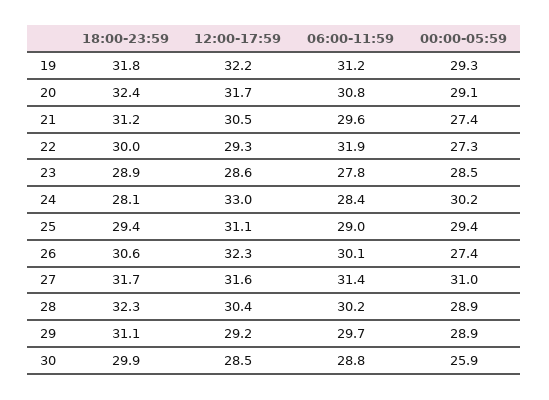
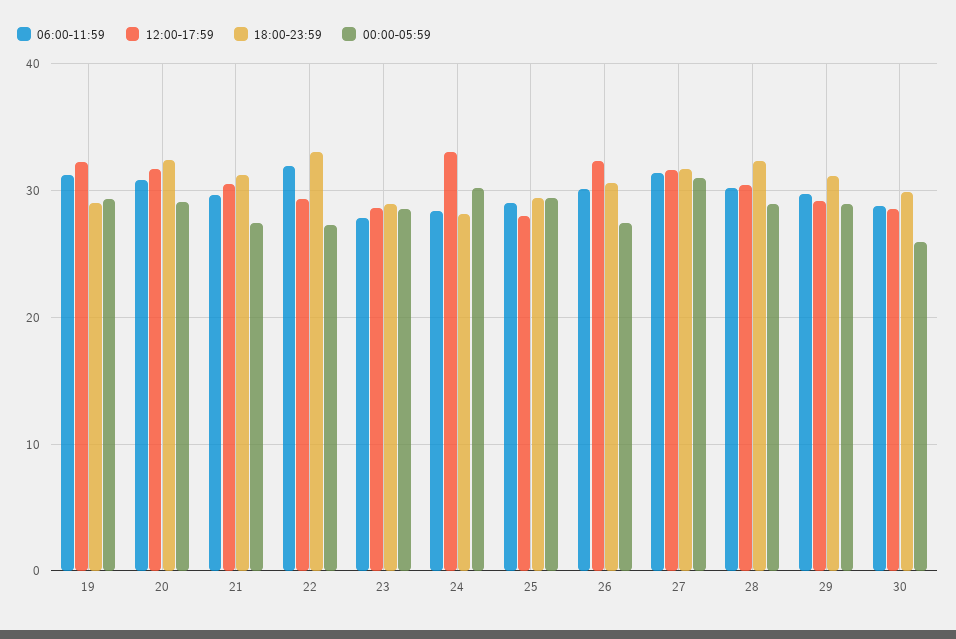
18:00-23:59, 19: 31.8 -> 29
18:00-23:59, 22: 30 -> 33
12:00-17:59, 25: 31.1 -> 28

